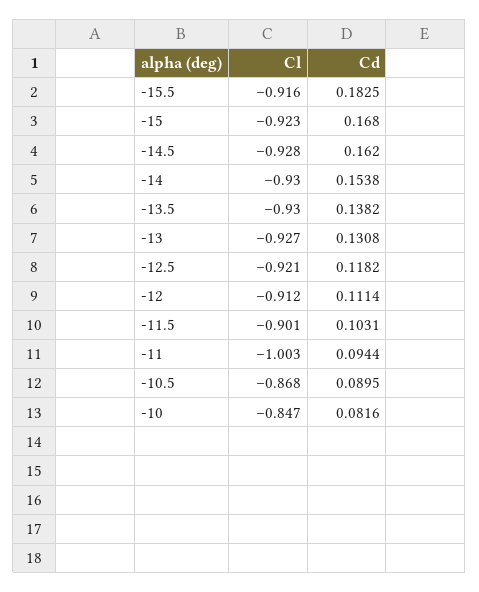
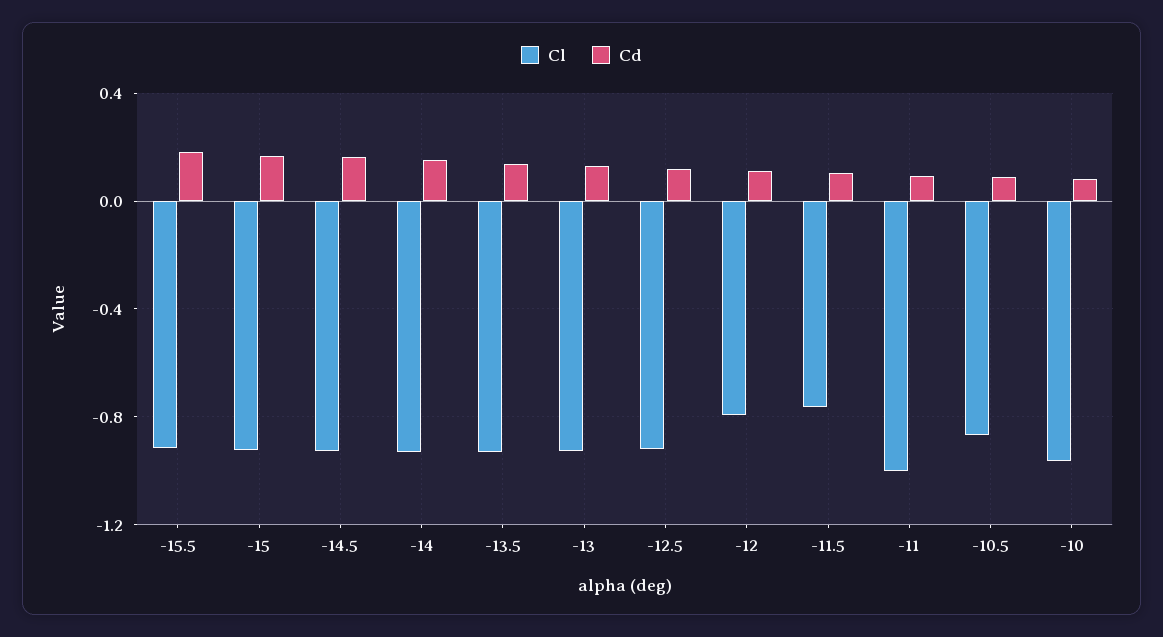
Cl, -12: -0.912 -> -0.8
Cl, -11.5: -0.901 -> -0.75
Cl, -10: -0.847 -> -0.95

